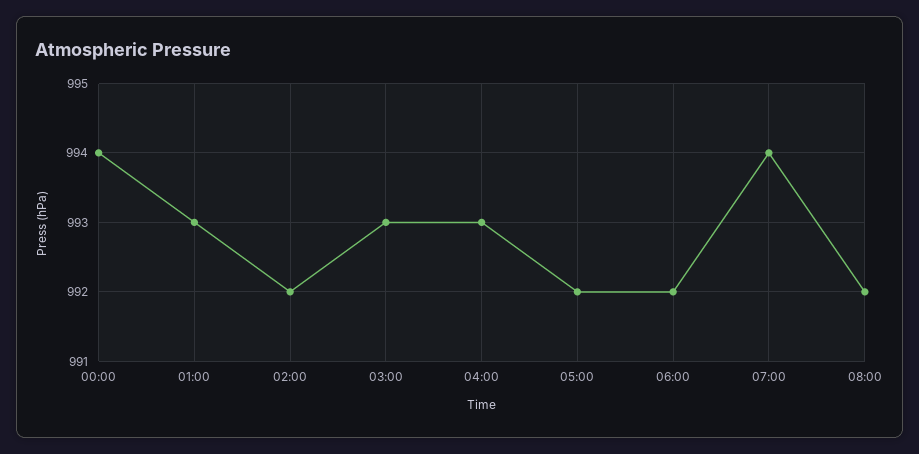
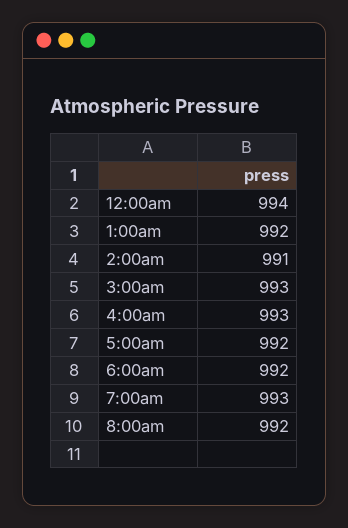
01:00: 993 -> 992
02:00: 992 -> 991
07:00: 994 -> 993

